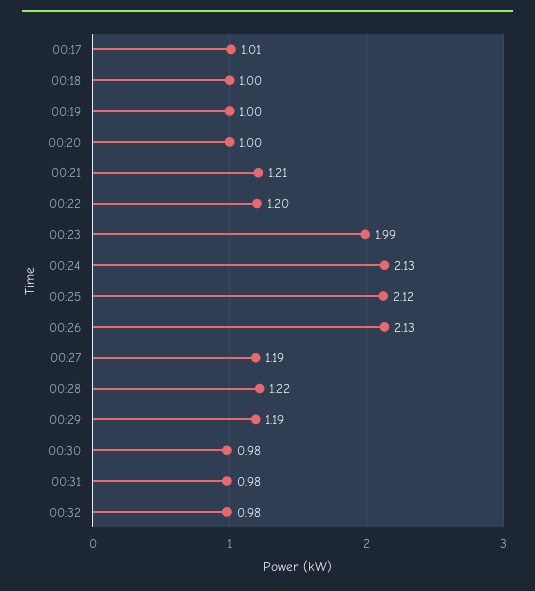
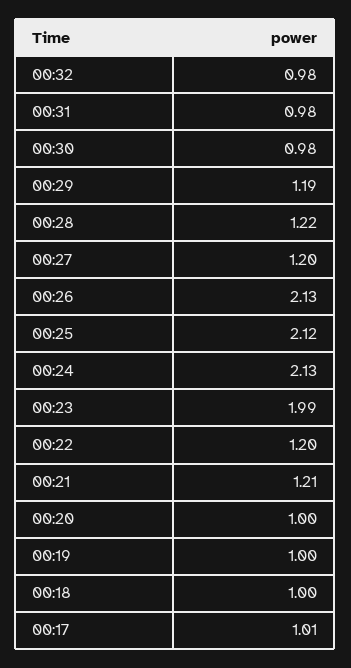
00:27: 1.19 -> 1.2

